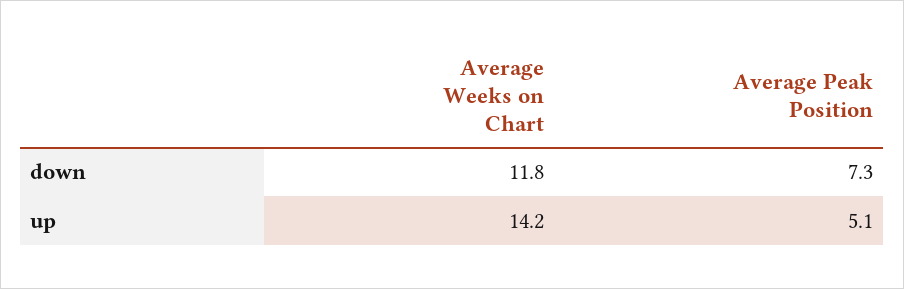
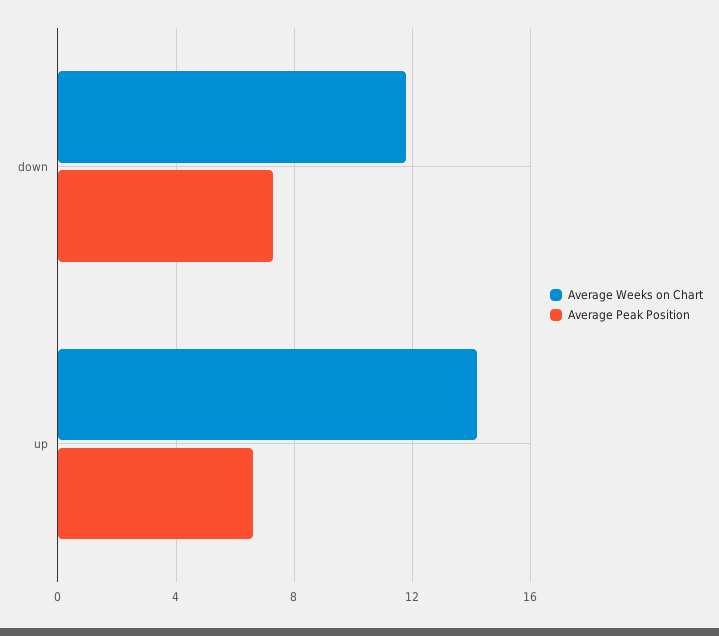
Average Peak Position, up: 5.1 -> 6.5

